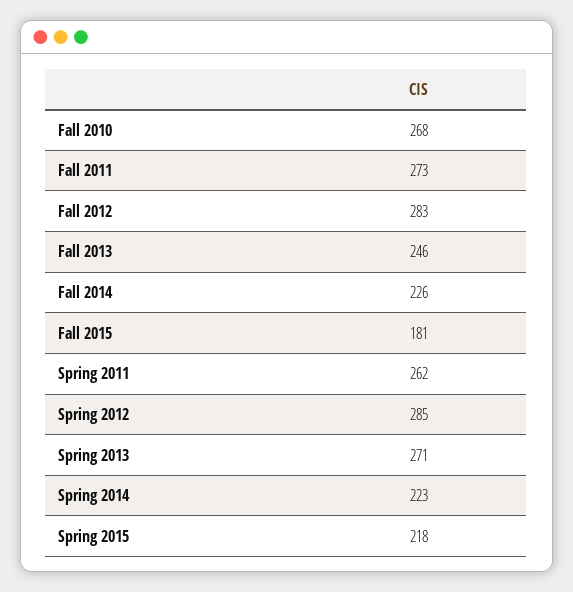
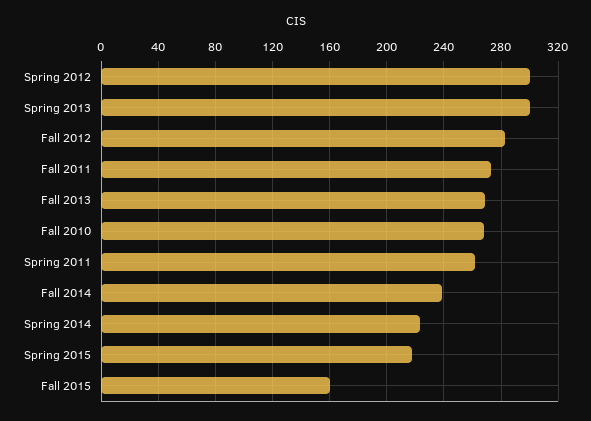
Fall 2013: 246 -> 270
Fall 2014: 226 -> 240
Fall 2015: 181 -> 160
Spring 2012: 285 -> 300
Spring 2013: 271 -> 300

